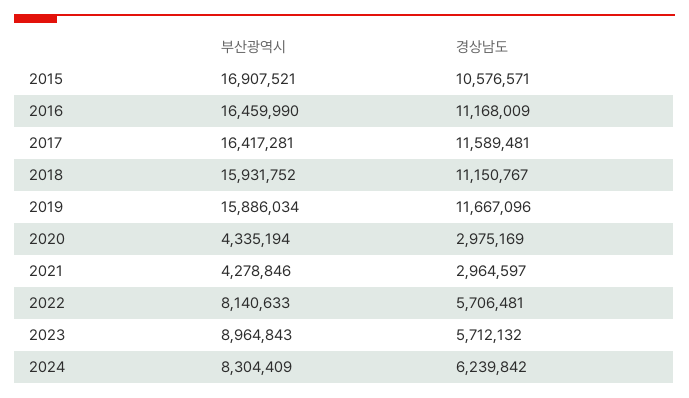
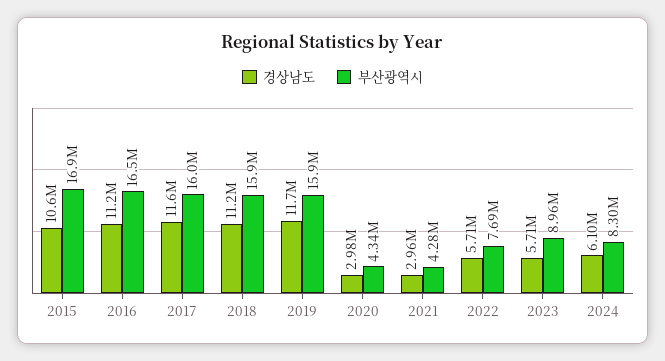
부산광역시, 2017: 16417281 -> 16000000
부산광역시, 2022: 8140633 -> 7690000
경상남도, 2024: 6239842 -> 6100000

